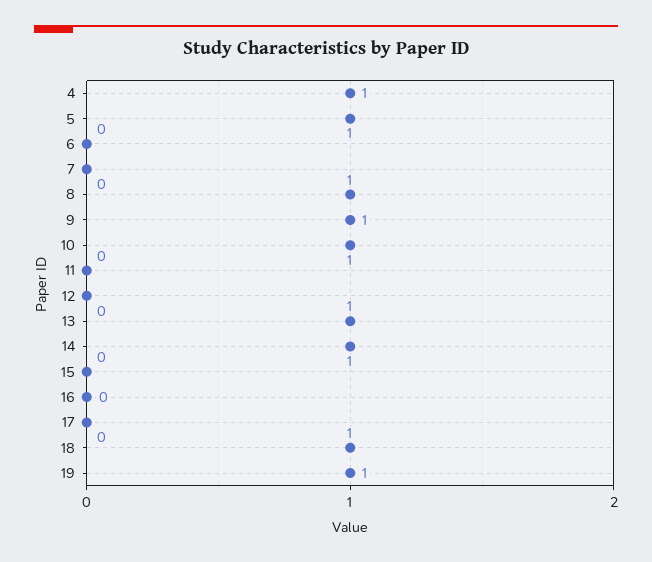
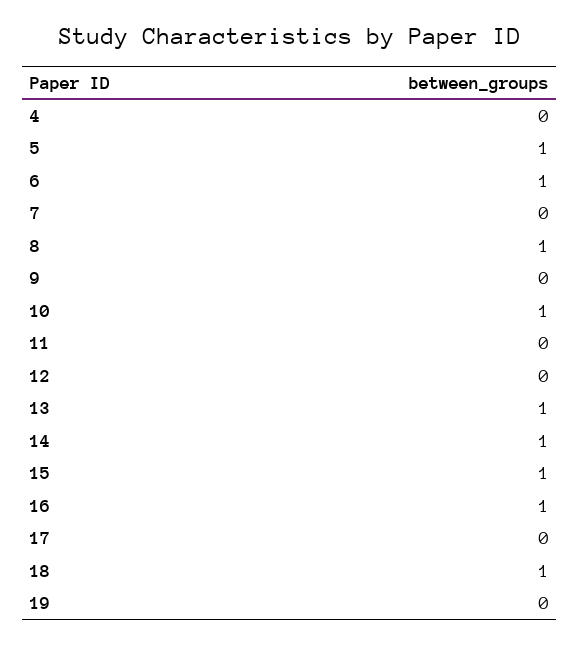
4: 1 -> 0
6: 0 -> 1
9: 1 -> 0
15: 0 -> 1
16: 0 -> 1
19: 1 -> 0

